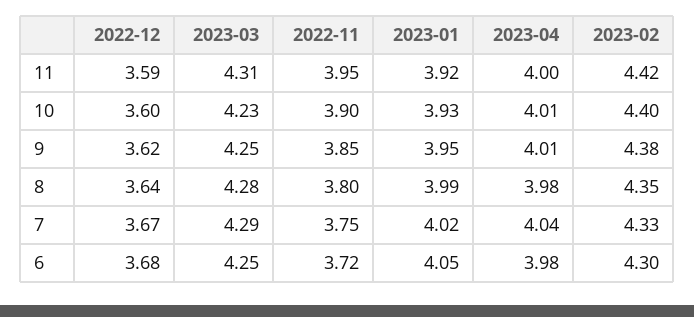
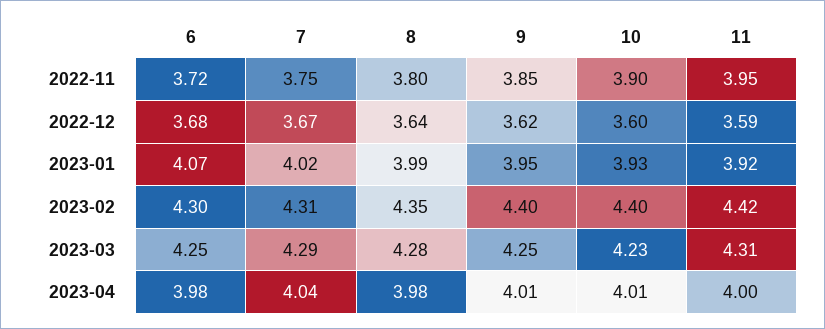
2023-02, 9: 4.38 -> 4.4
2023-02, 7: 4.33 -> 4.31
2023-01, 6: 4.05 -> 4.07

